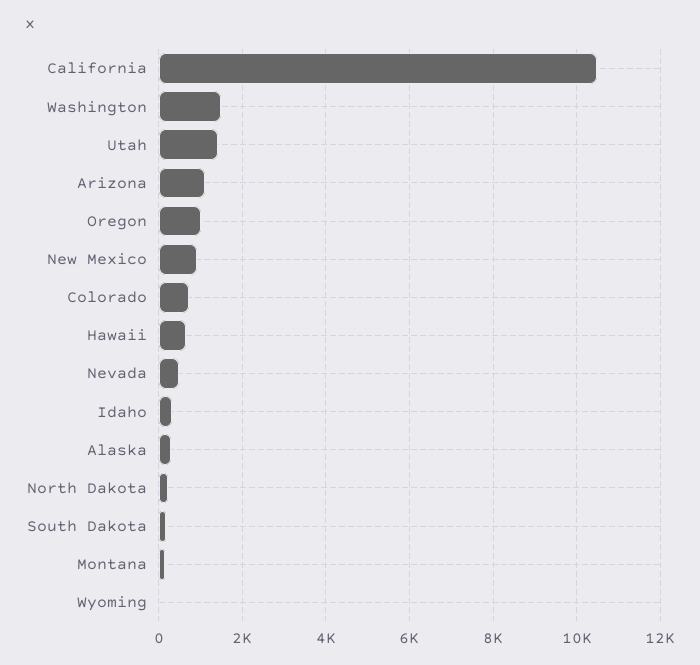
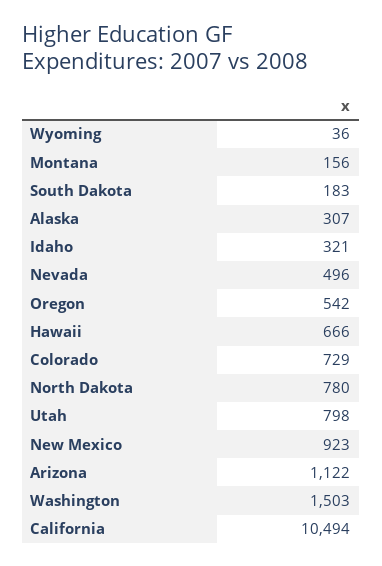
Utah: 1400 -> 798
Oregon: 1000 -> 542
North Dakota: 200 -> 780

